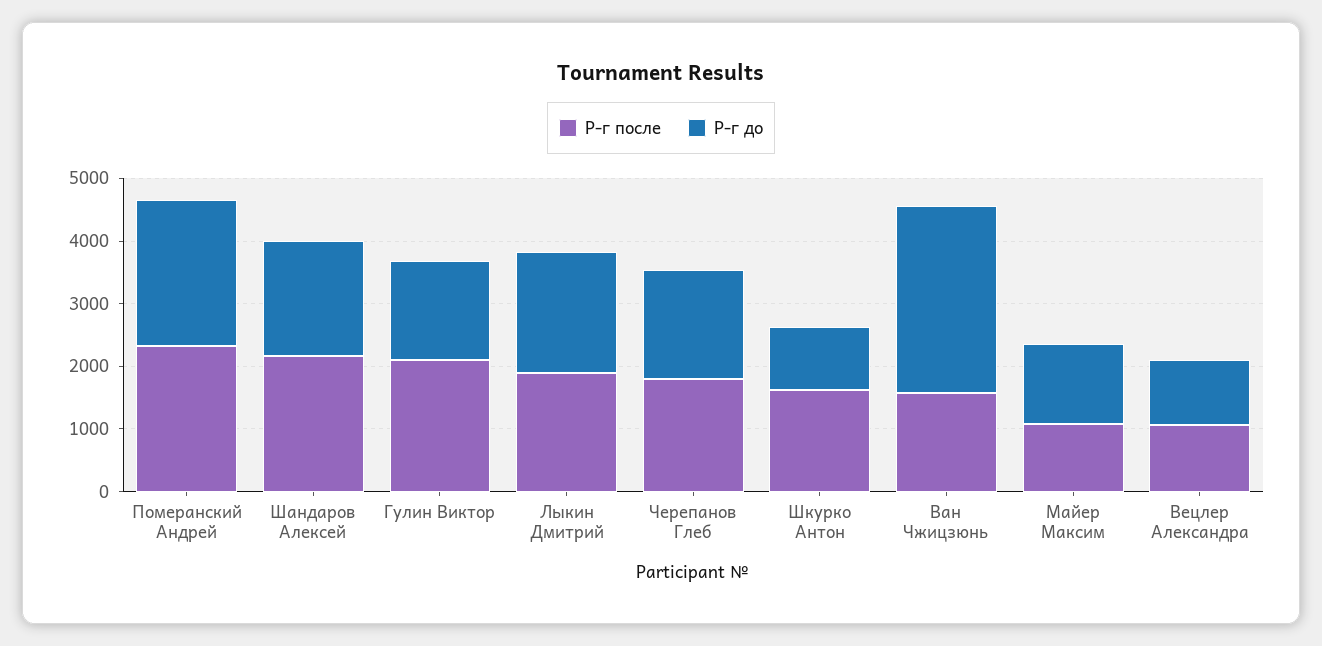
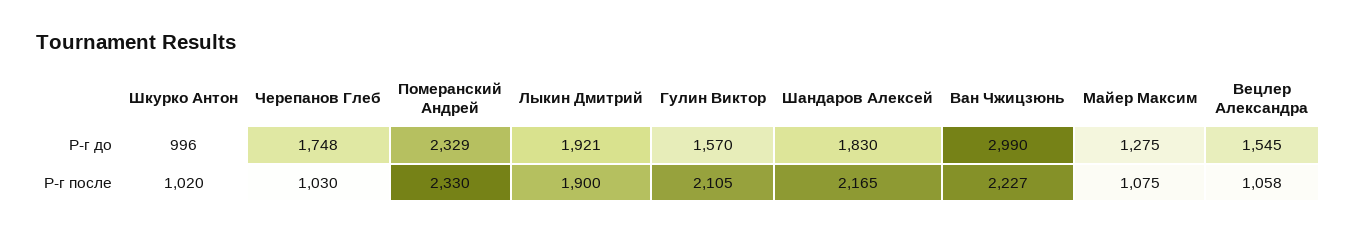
Р-г после, Черепанов Глеб: 1800 -> 1030
Р-г после, Шкурко Антон: 1600 -> 1020
Р-г после, Ван Чжицзюнь: 1600 -> 2227
Р-г до, Вецлер Александра: 1000 -> 1545

